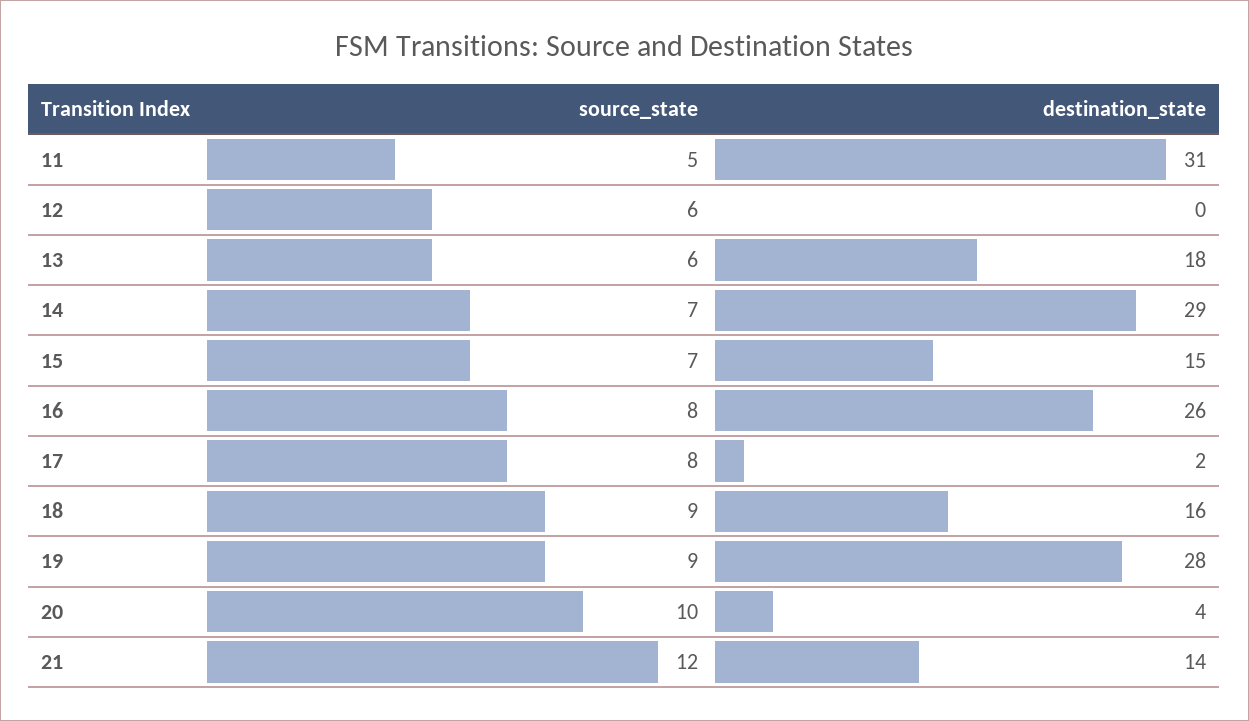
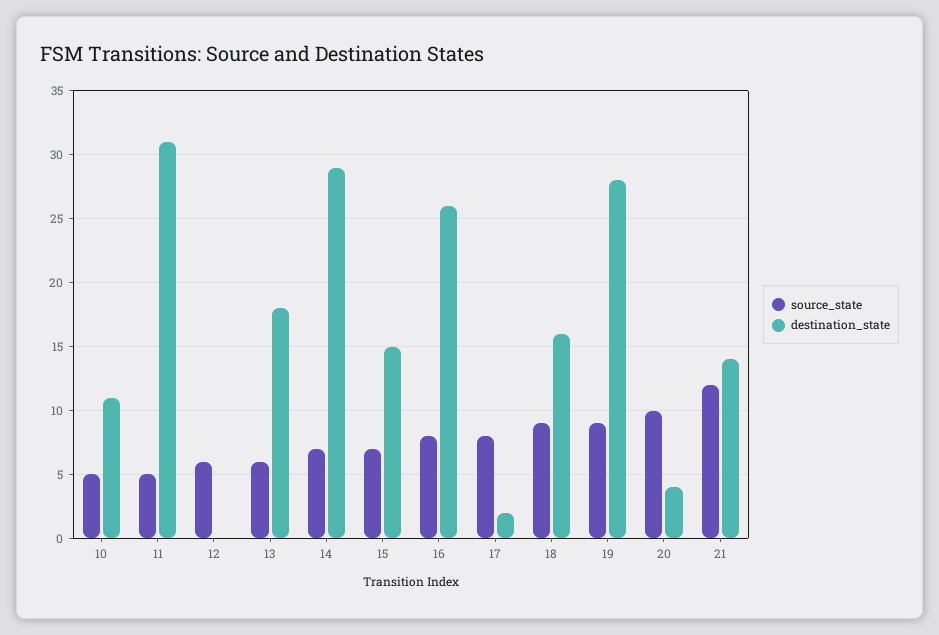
source_state, 10: none -> 5
destination_state, 10: none -> 11

